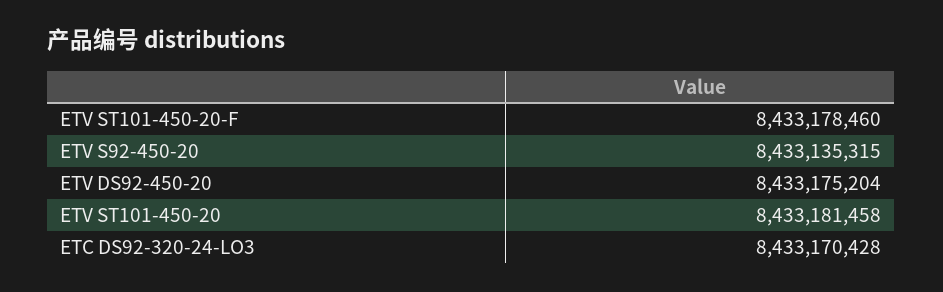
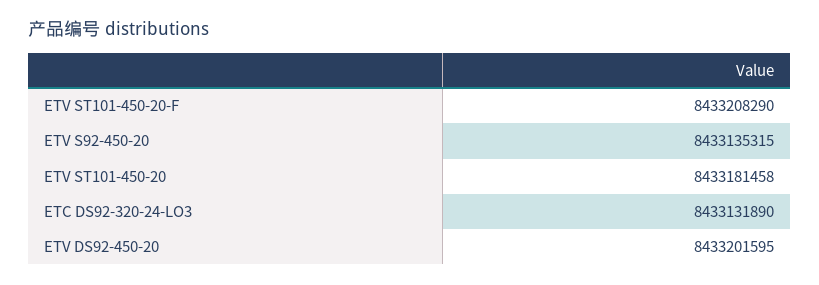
ETV ST101-450-20-F: 8433178460 -> 8433208290
ETV DS92-450-20: 8433175204 -> 8433201595
ETC DS92-320-24-LO3: 8433170428 -> 8433131890

